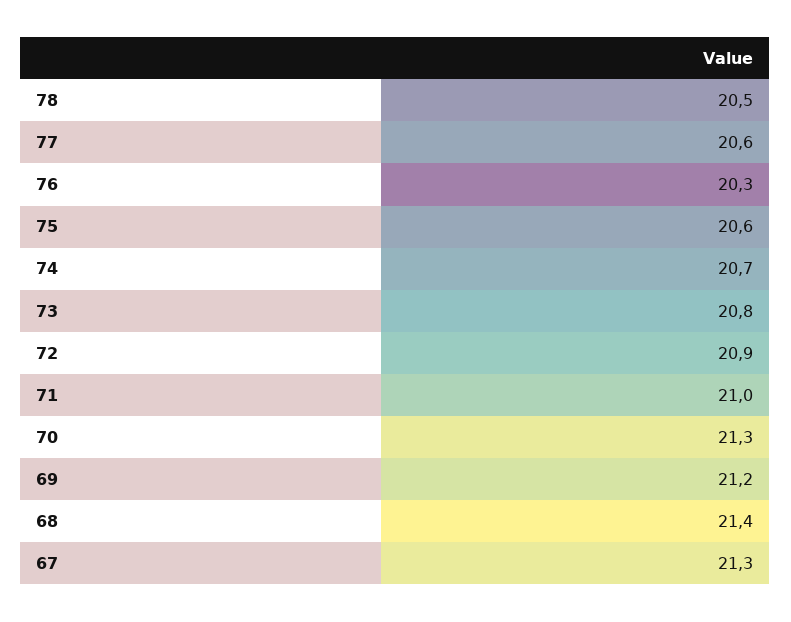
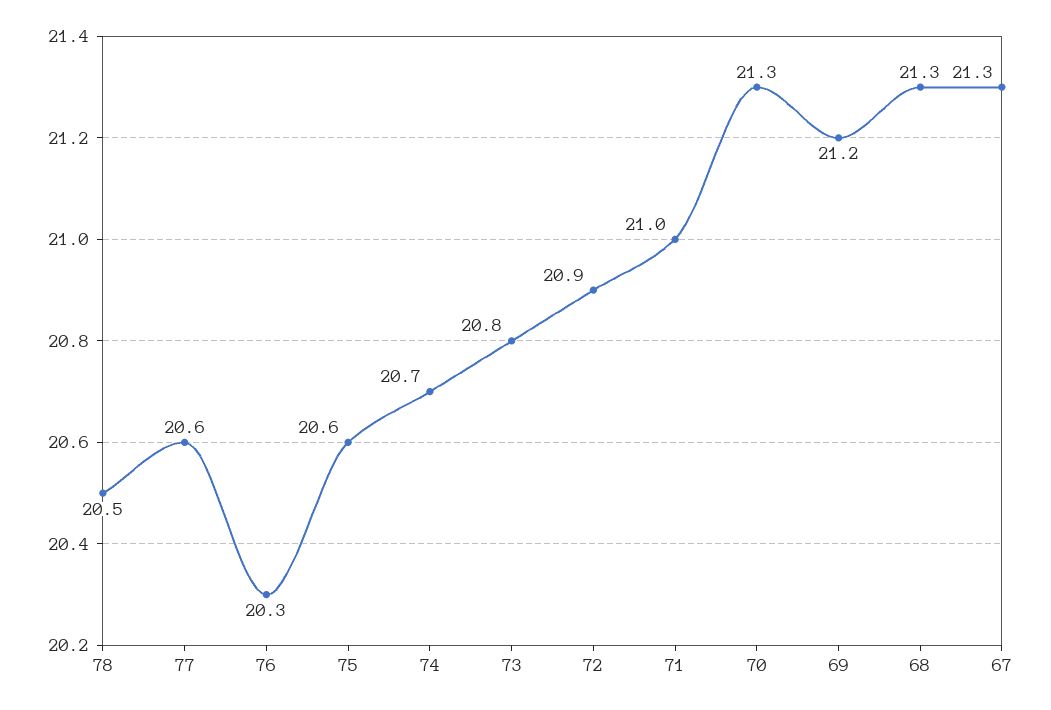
68: 21.4 -> 21.3

